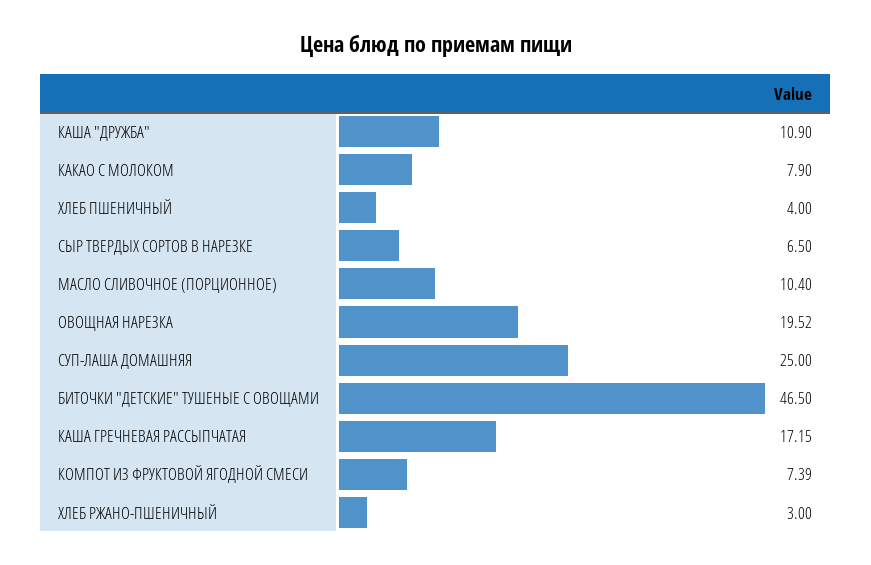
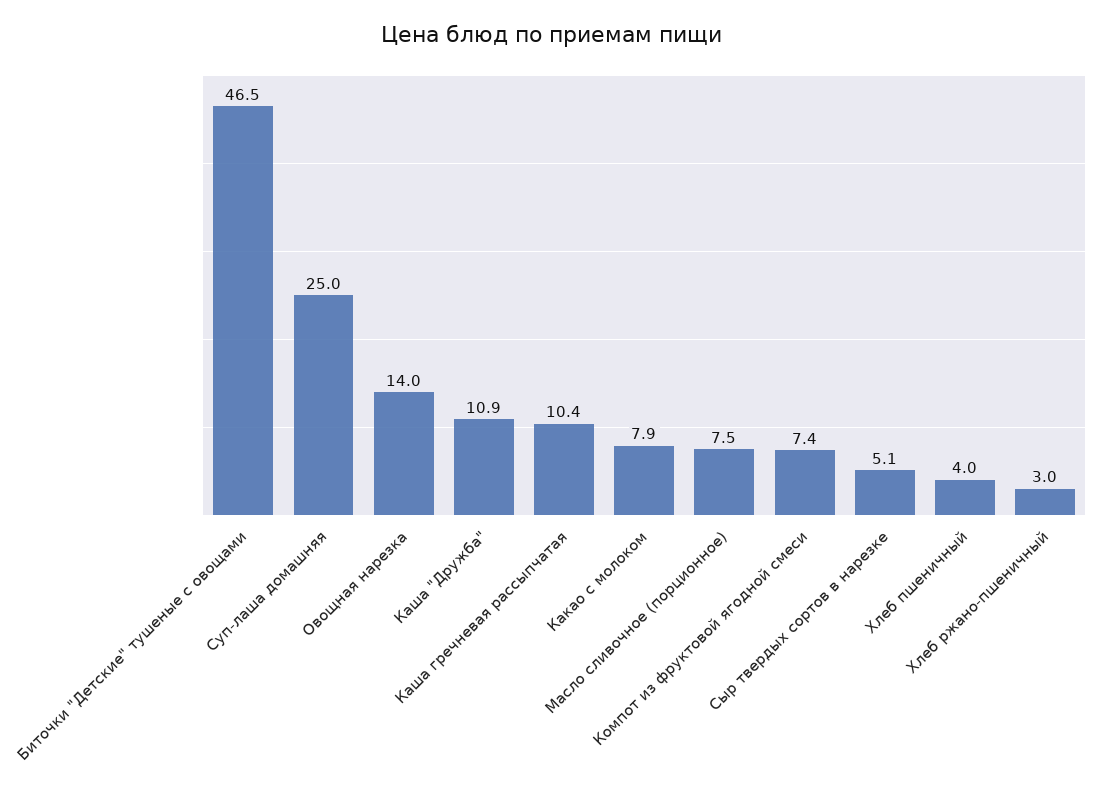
СЫР ТВЕРДЫХ СОРТОВ В НАРЕЗКЕ: 6.5 -> 5.1
МАСЛО СЛИВОЧНОЕ (ПОРЦИОННОЕ): 10.4 -> 7.5
ОВОЩНАЯ НАРЕЗКА: 19.52 -> 14
КАША ГРЕЧНЕВАЯ РАССЫПЧАТАЯ: 17.15 -> 10.4

